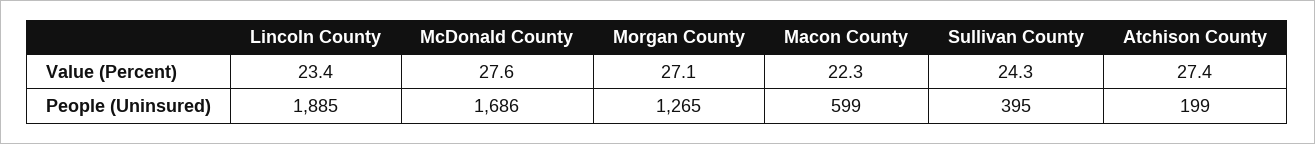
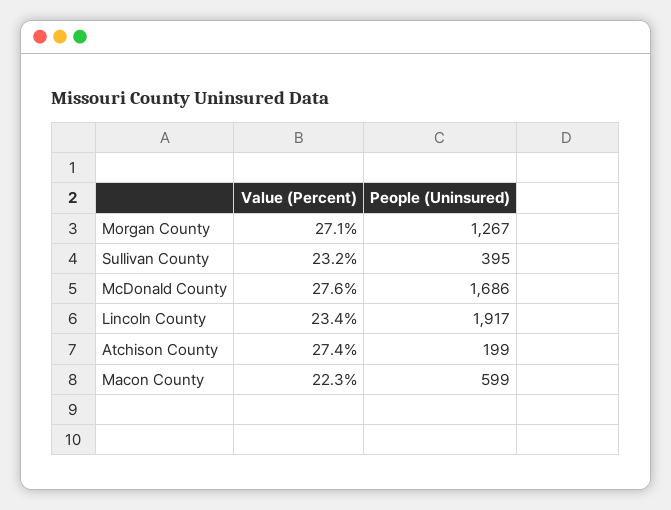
Sullivan County, Value (Percent): 24.3 -> 23.2
Lincoln County, People (Uninsured): 1885 -> 1917
Morgan County, People (Uninsured): 1265 -> 1267

